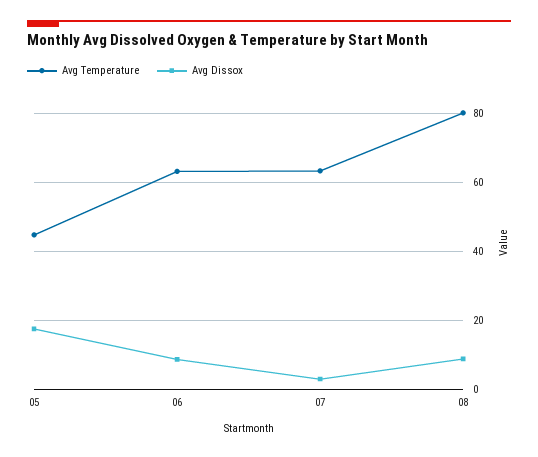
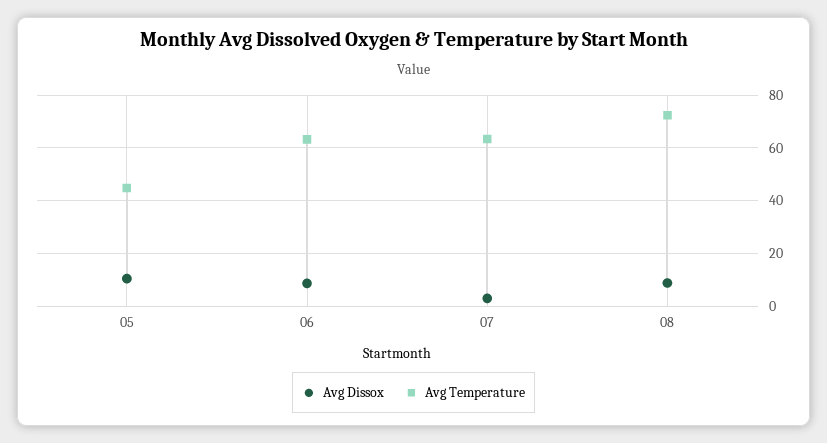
Avg Dissox, 05: 18 -> 10
Avg Temperature, 08: 80 -> 72.5

